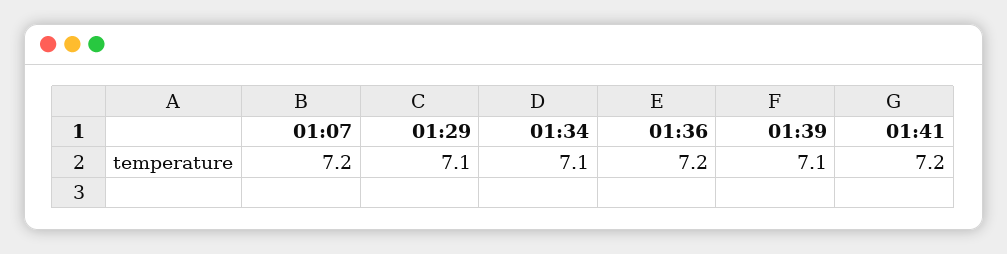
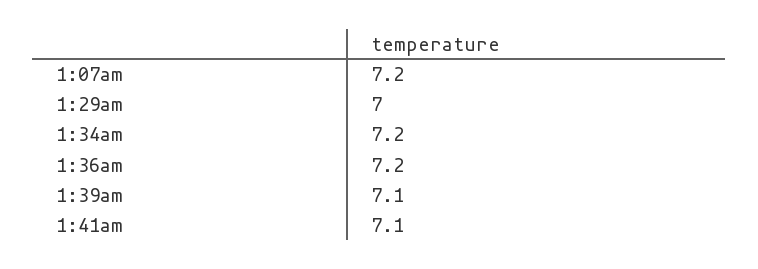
01:29: 7.1 -> 7
01:34: 7.1 -> 7.2
01:41: 7.2 -> 7.1

